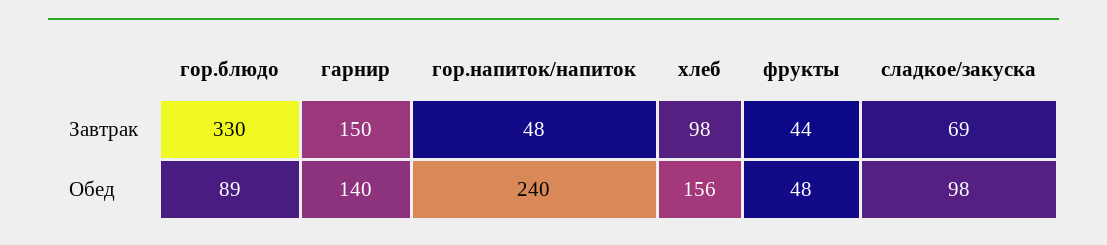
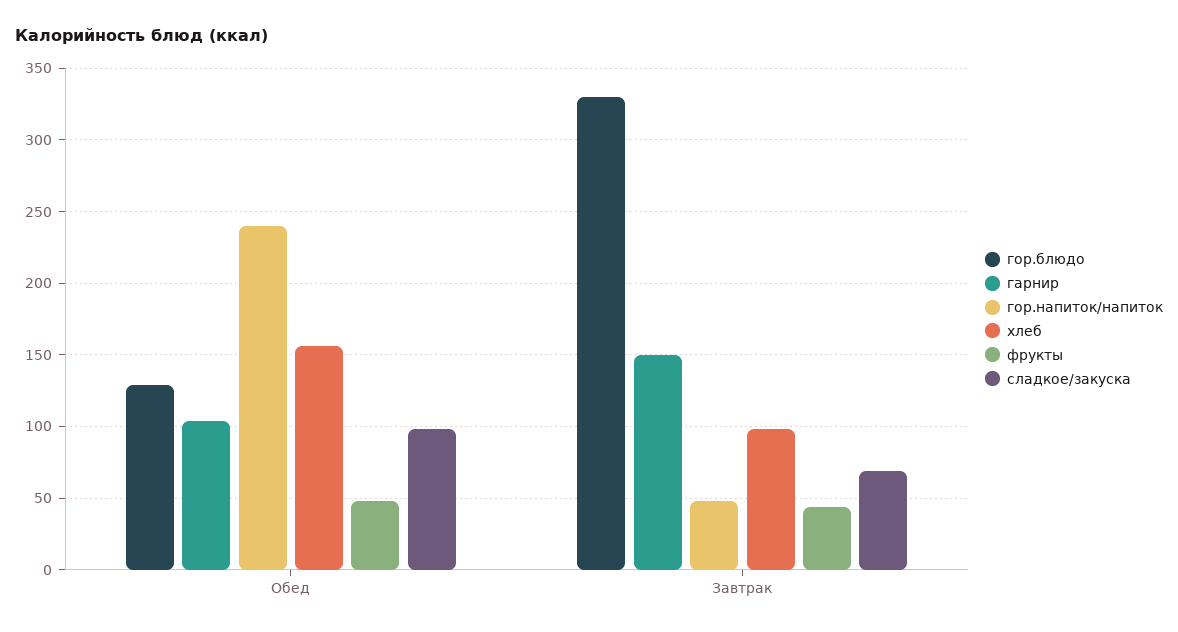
гор.блюдо, Обед: 89 -> 130
гарнир, Обед: 140 -> 105

